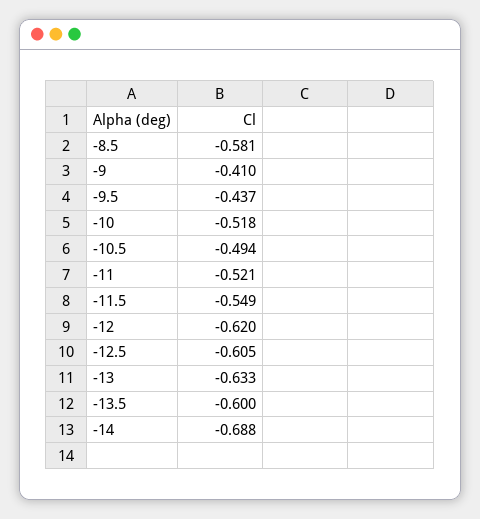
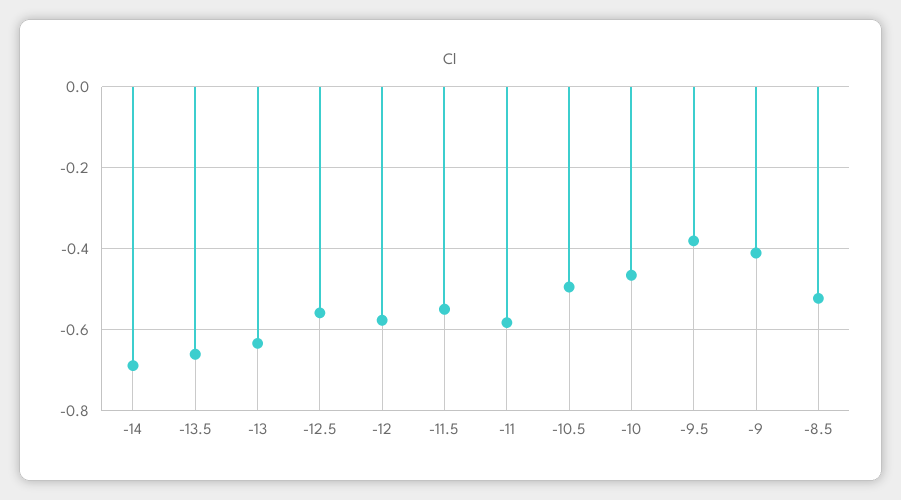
-8.5: -0.581 -> -0.52
-9.5: -0.437 -> -0.38
-10: -0.518 -> -0.46
-11: -0.521 -> -0.58
-12: -0.62 -> -0.58
-12.5: -0.605 -> -0.56
-13.5: -0.6 -> -0.66

